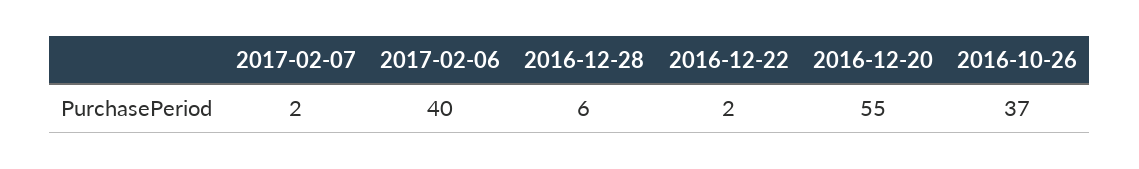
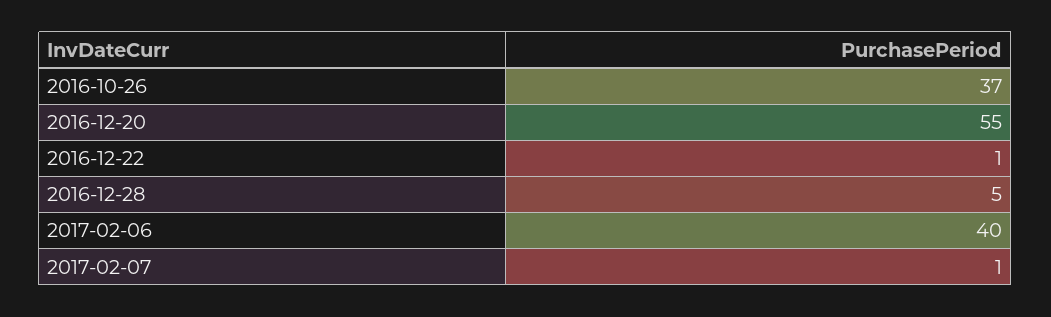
2017-02-07: 2 -> 1
2016-12-28: 6 -> 5
2016-12-22: 2 -> 1

